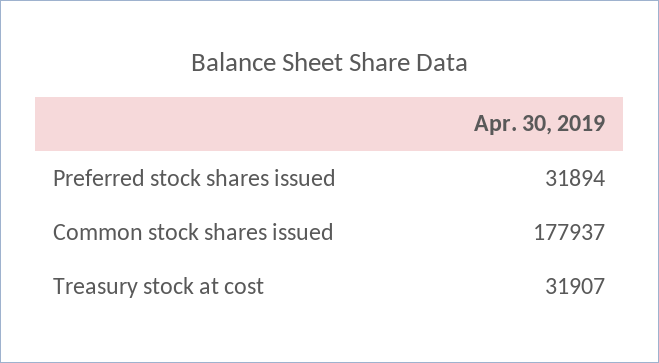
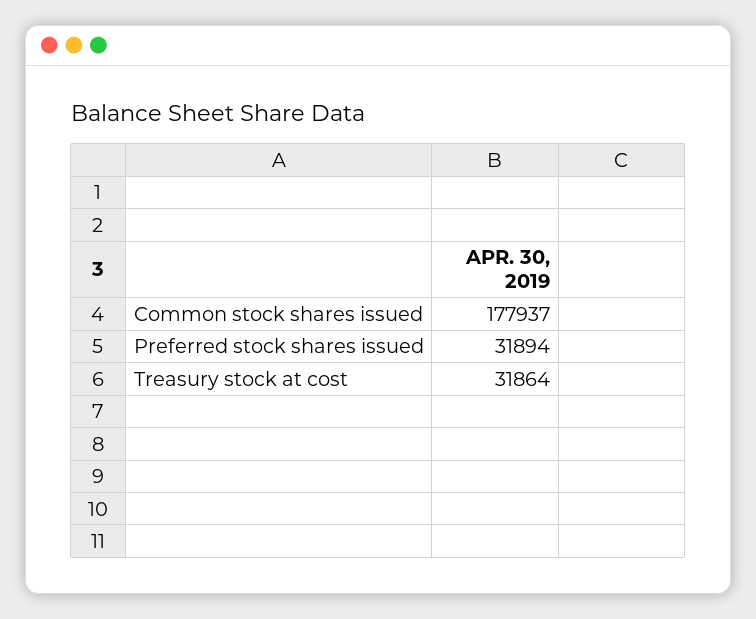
Treasury stock at cost: 31907 -> 31864

